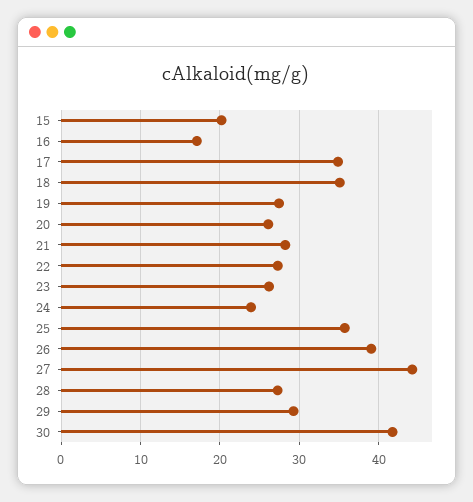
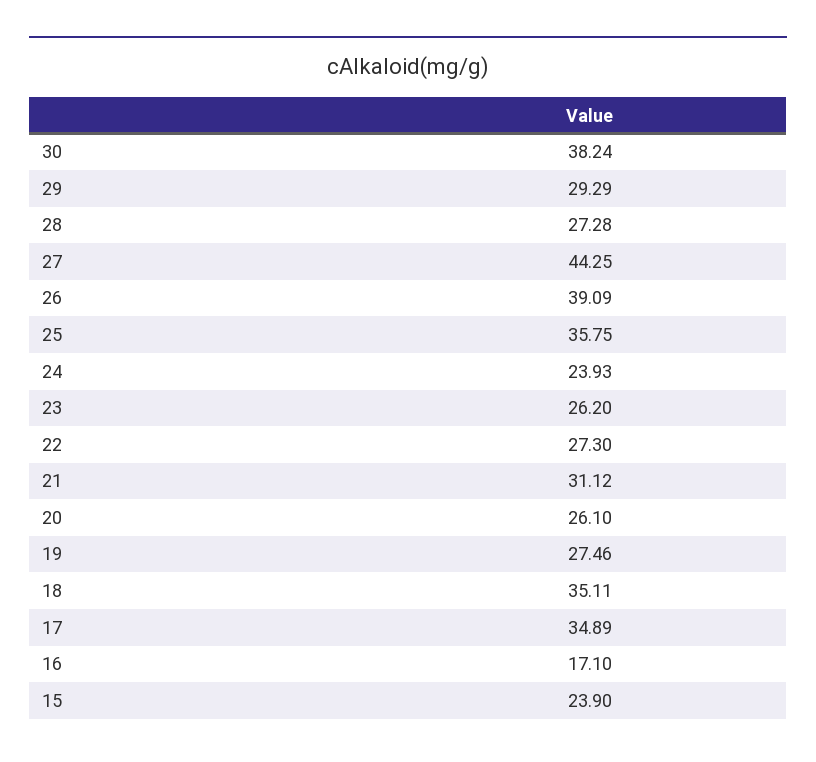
15: 20 -> 23.9
21: 28 -> 31.12
30: 42 -> 38.24

